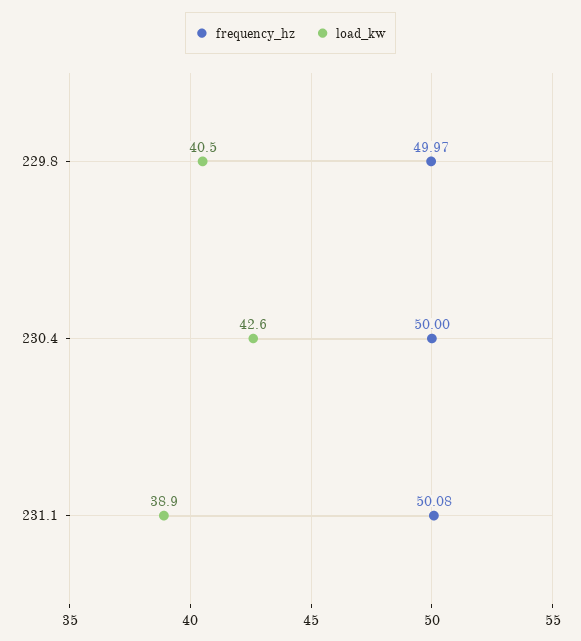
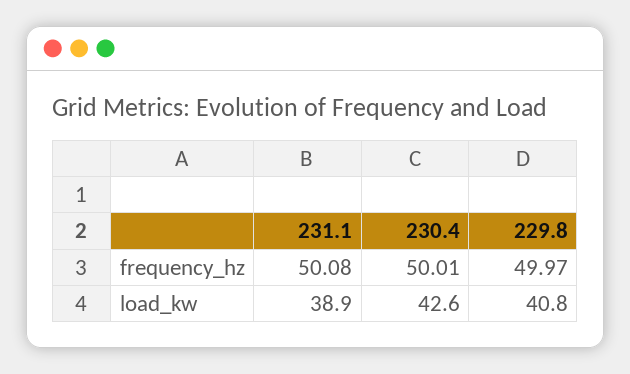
load_kw, 229.8: 40.5 -> 40.8
frequency_hz, 230.4: 50 -> 50.01

